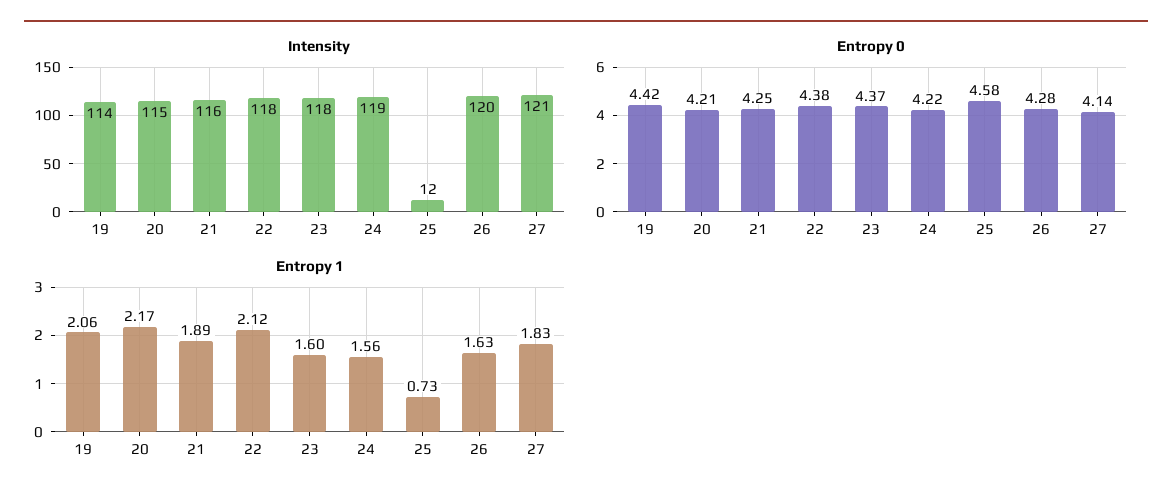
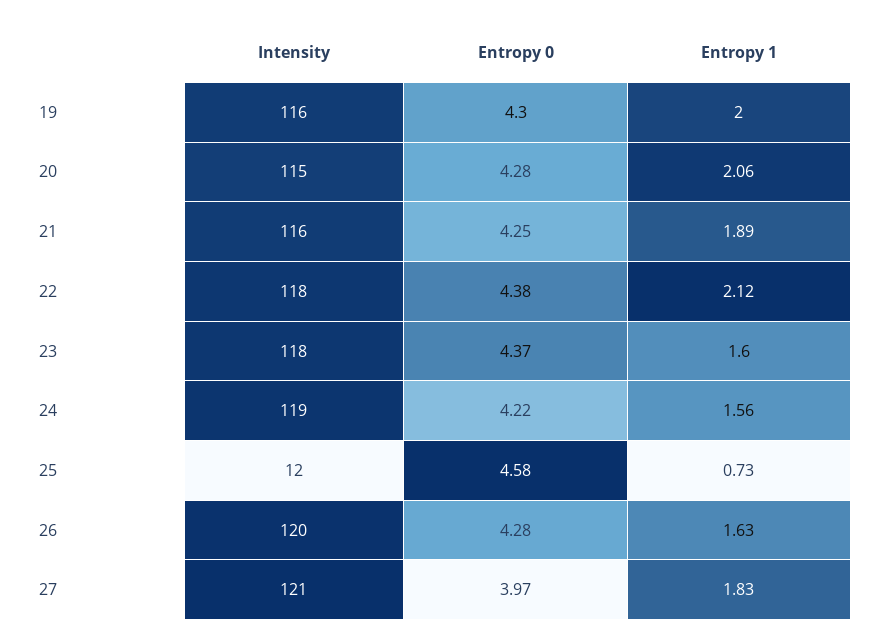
Intensity, 19: 114 -> 116
Entropy 0, 19: 4.42 -> 4.3
Entropy 0, 20: 4.21 -> 4.28
Entropy 0, 27: 4.14 -> 3.97
Entropy 1, 19: 2.06 -> 2
Entropy 1, 20: 2.17 -> 2.06

